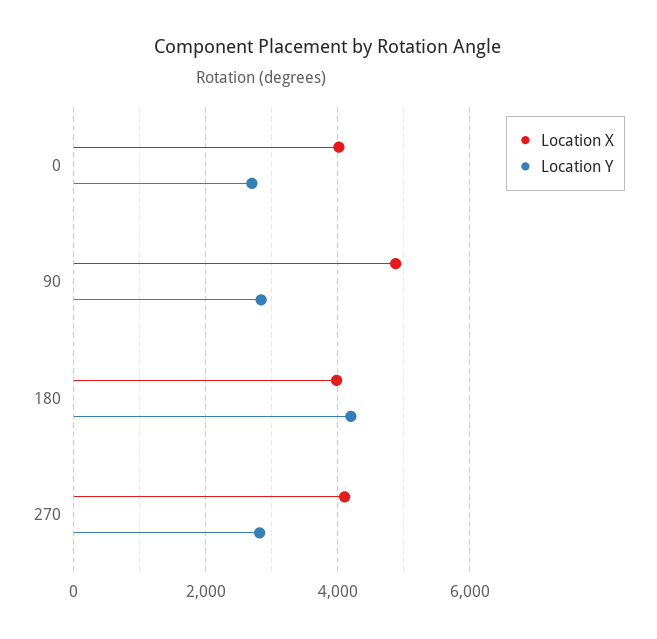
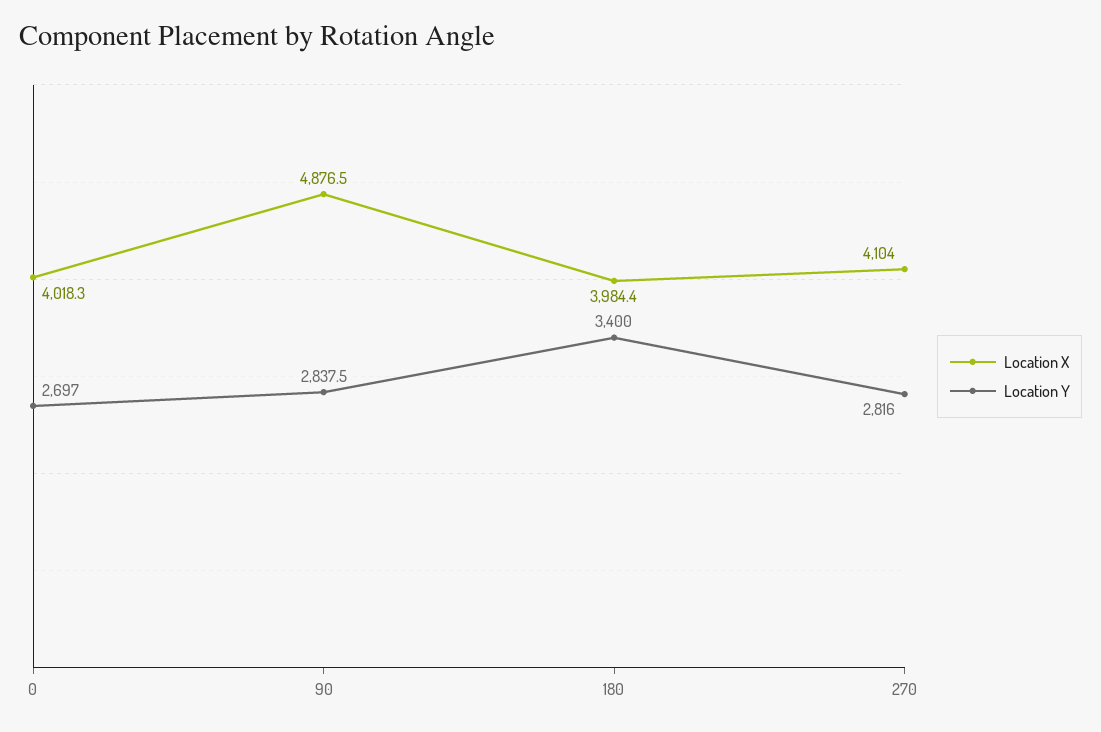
Location Y, 180: 4200 -> 3400

